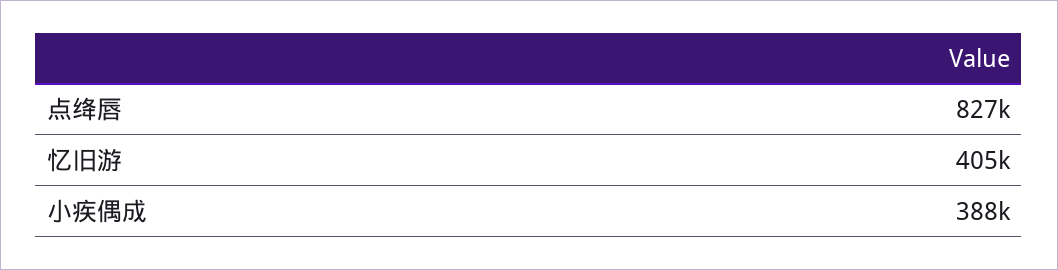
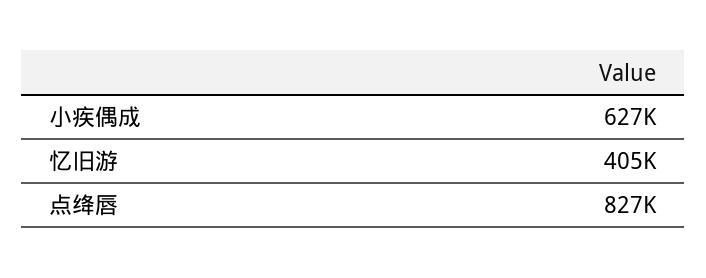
小疾偶成: 388000 -> 627000

